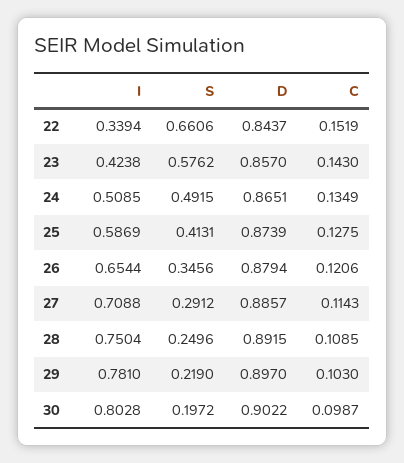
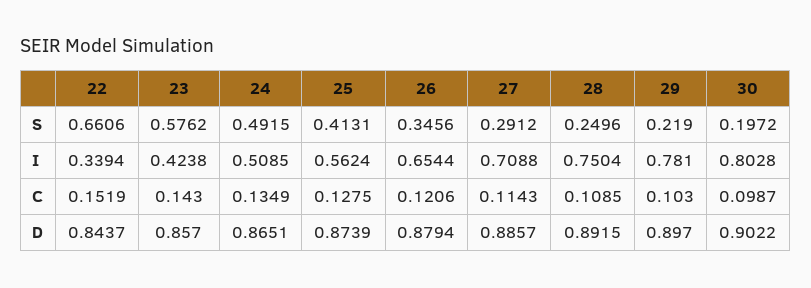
I, 25: 0.5869 -> 0.5624

